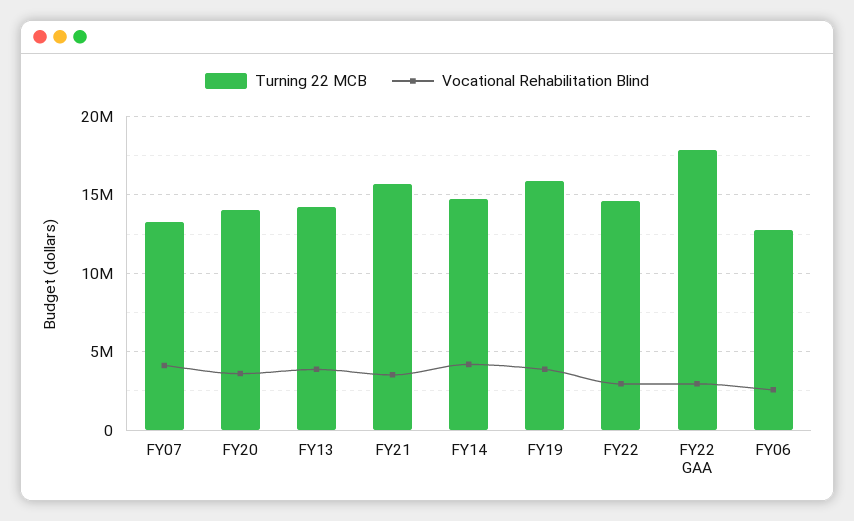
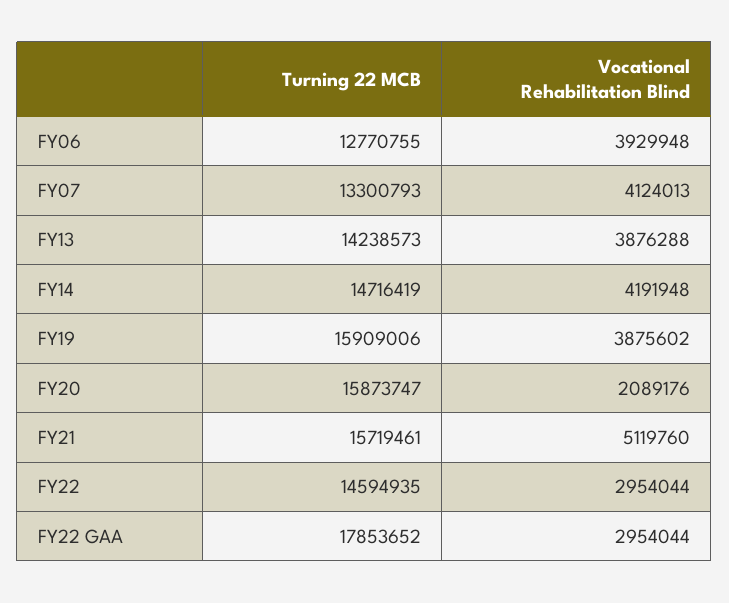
Turning 22 MCB, FY20: 14000000 -> 15873747
Vocational Rehabilitation Blind, FY20: 3500000 -> 2089176
Vocational Rehabilitation Blind, FY21: 3500000 -> 5119760
Vocational Rehabilitation Blind, FY06: 2500000 -> 3929948

